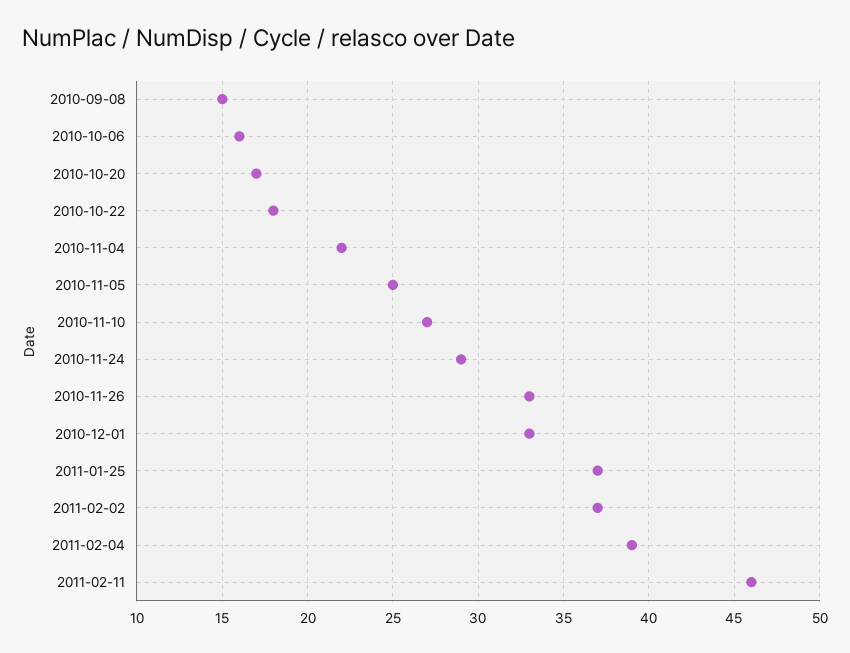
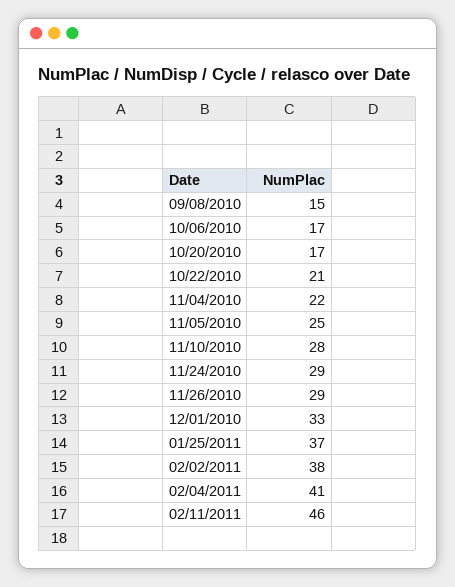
2010-10-06: 16 -> 17
2010-10-22: 18 -> 21
2010-11-10: 27 -> 28
2010-11-26: 33 -> 29
2011-02-02: 37 -> 38
2011-02-04: 39 -> 41

